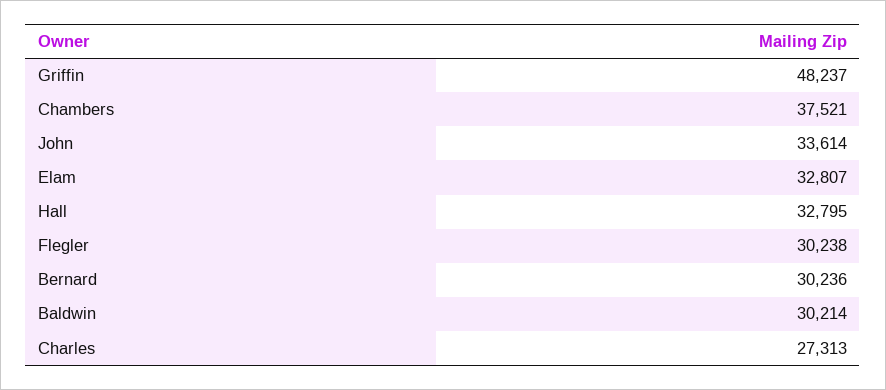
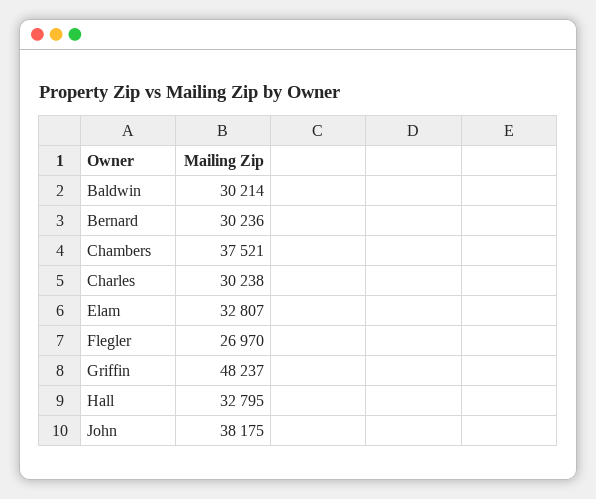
John: 33614 -> 38175
Flegler: 30238 -> 26970
Charles: 27313 -> 30238

